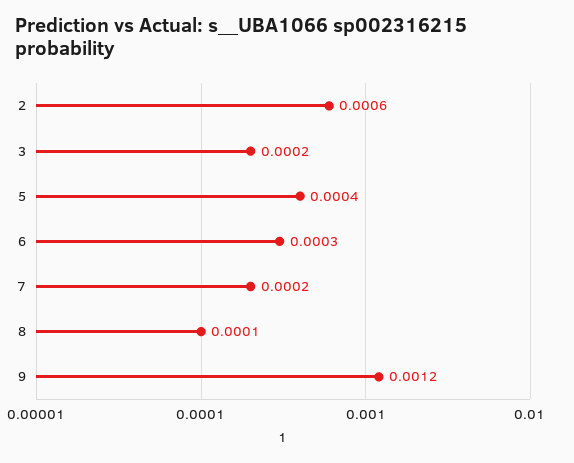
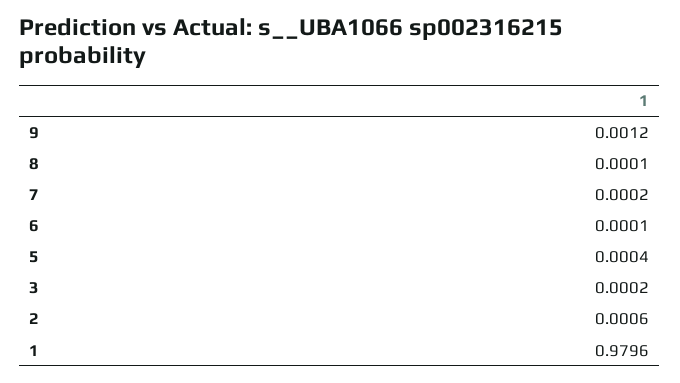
6: 0.0003 -> 0.0001
1: none -> 0.9796

